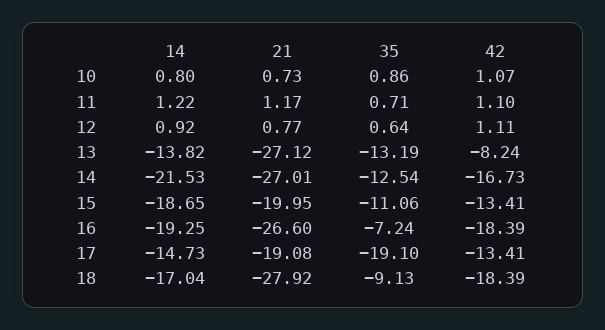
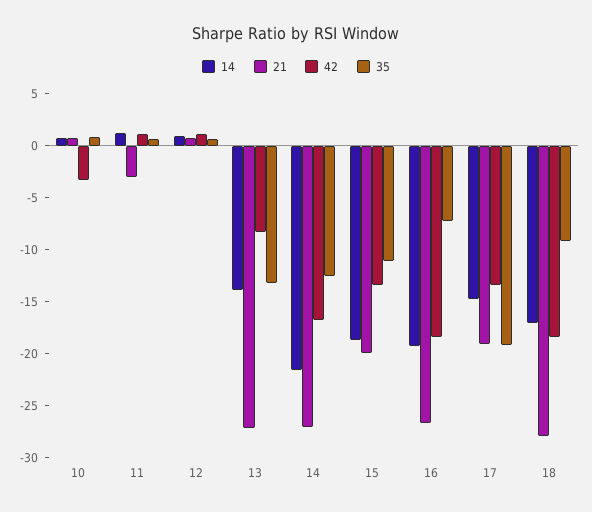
42, 10: 1.07 -> -3
21, 11: 1.17 -> -3

